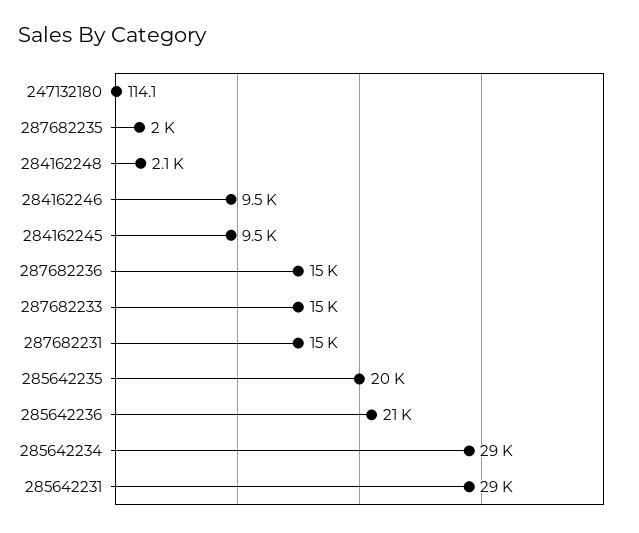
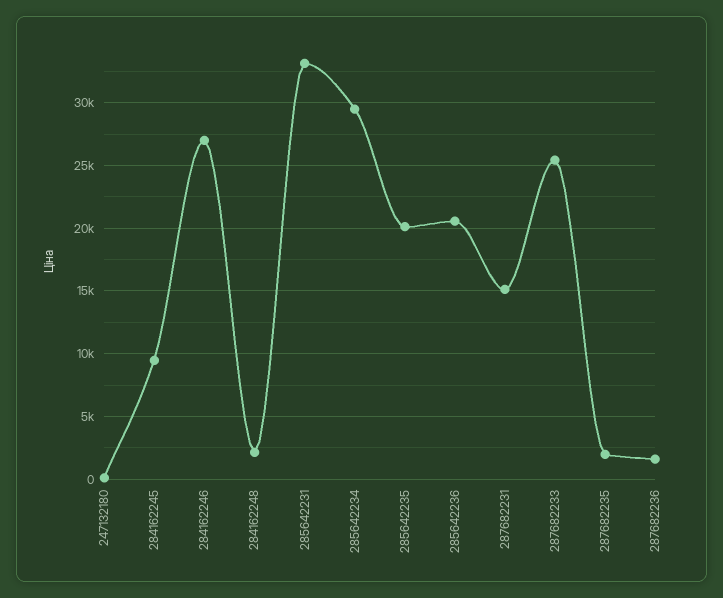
284162246: 9500 -> 27000
287682236: 15000 -> 1500
287682233: 15000 -> 25500
285642231: 29000 -> 33000

